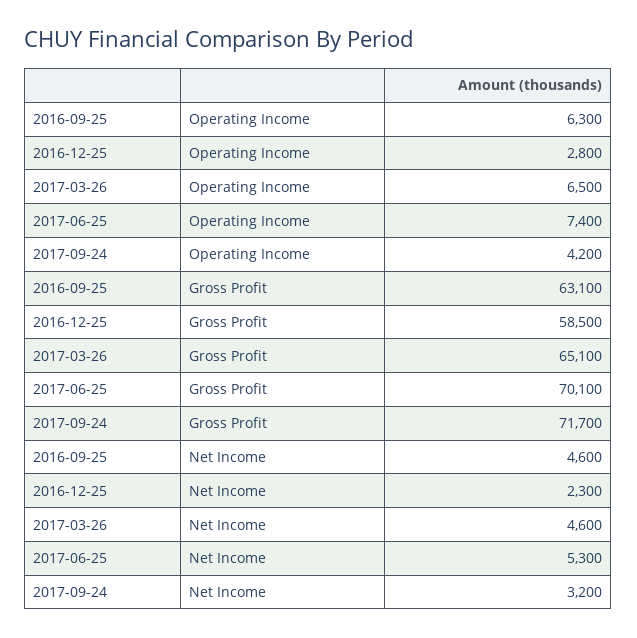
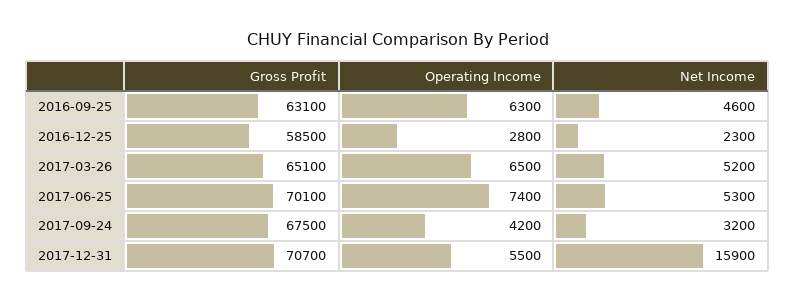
2017-09-24, Gross Profit: 71700 -> 67500
2017-03-26, Net Income: 4600 -> 5200
2017-12-31, Gross Profit: none -> 70700
2017-12-31, Operating Income: none -> 5500
2017-12-31, Net Income: none -> 15900

